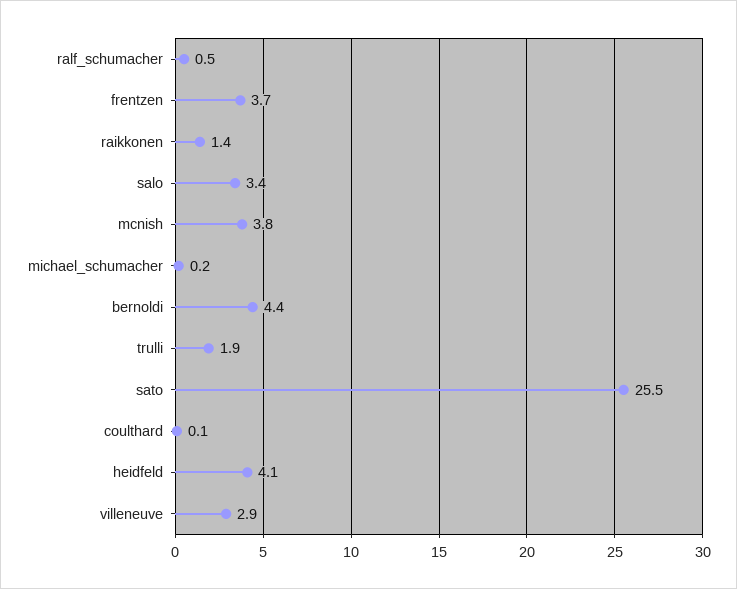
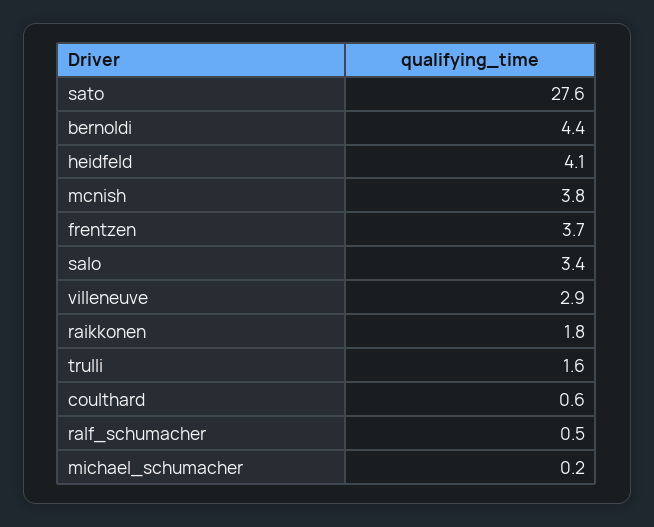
raikkonen: 1.4 -> 1.8
trulli: 1.9 -> 1.6
sato: 25.5 -> 27.6
coulthard: 0.1 -> 0.6

